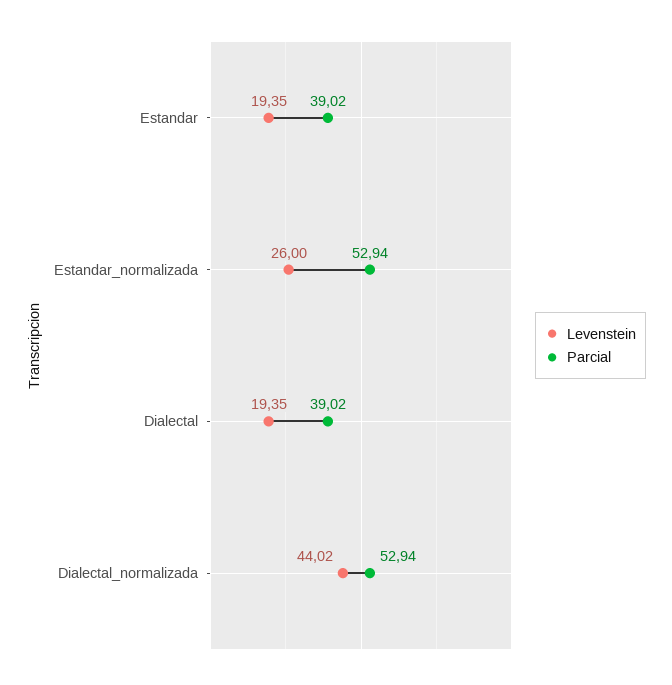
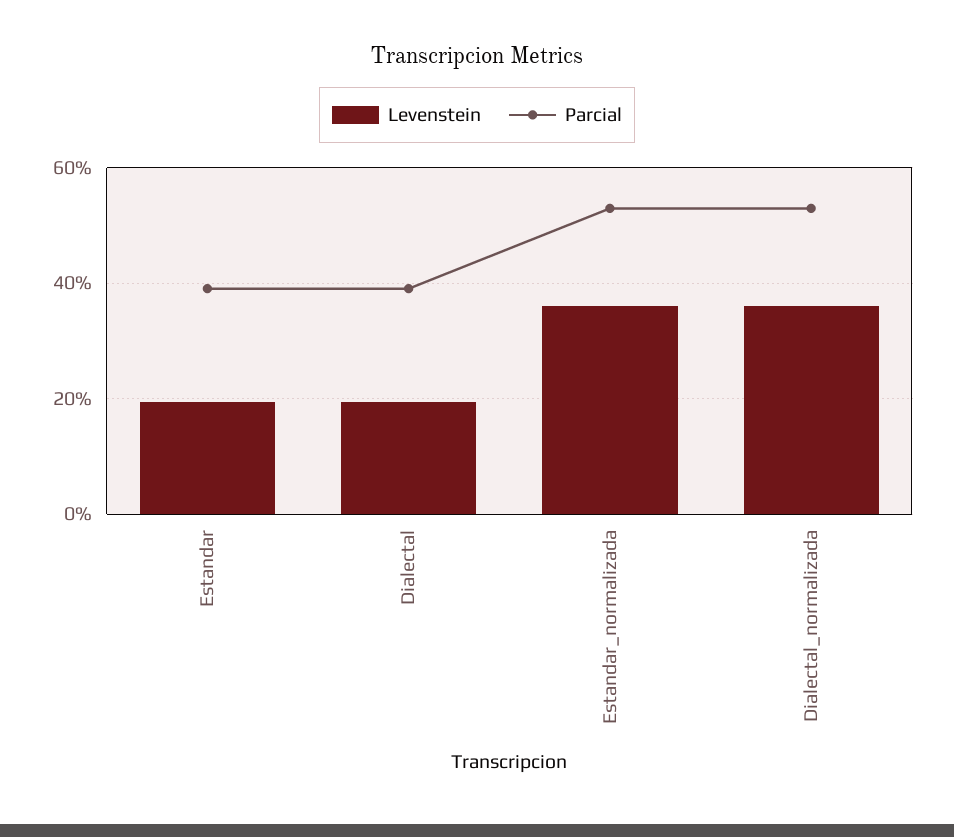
Levenstein, Estandar_normalizada: 26 -> 36
Levenstein, Dialectal_normalizada: 44.02 -> 36

